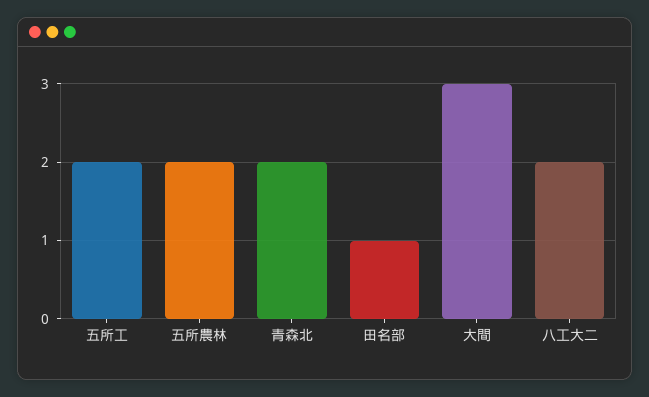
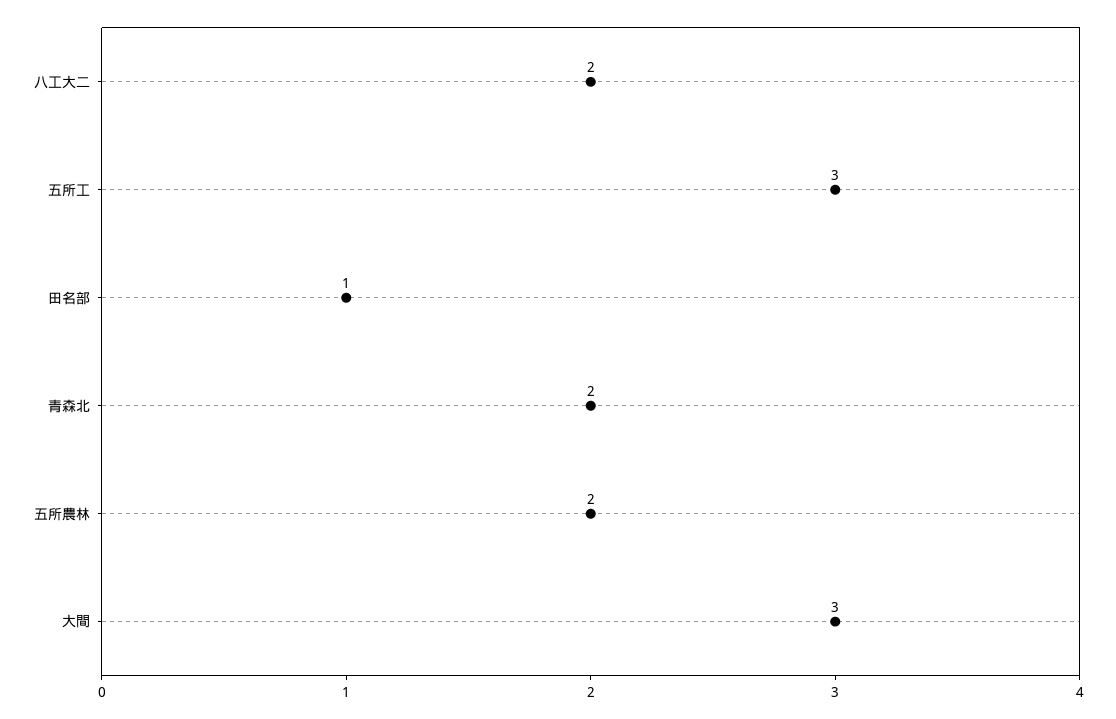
五所工: 2 -> 3

